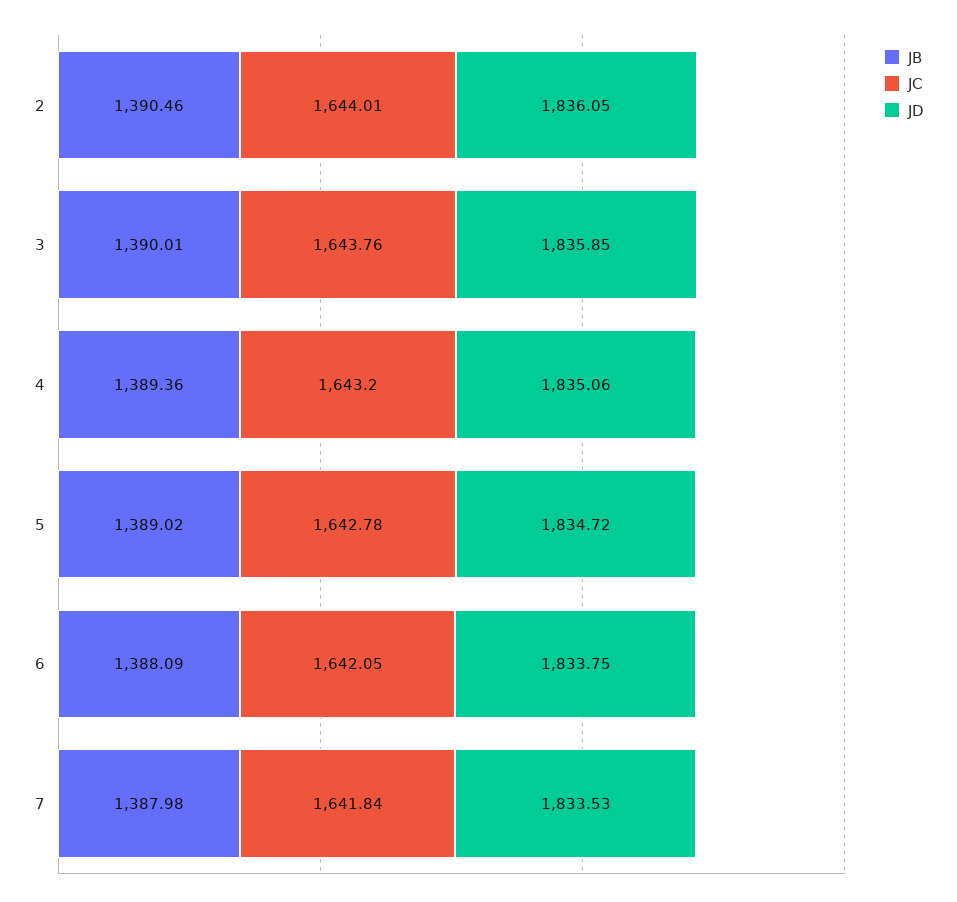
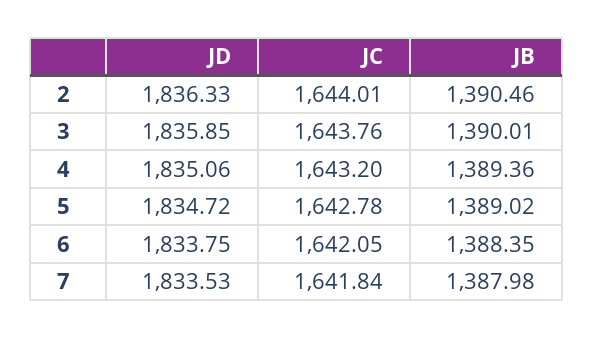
JD, 2: 1836.05 -> 1836.33
JB, 6: 1388.09 -> 1388.35

